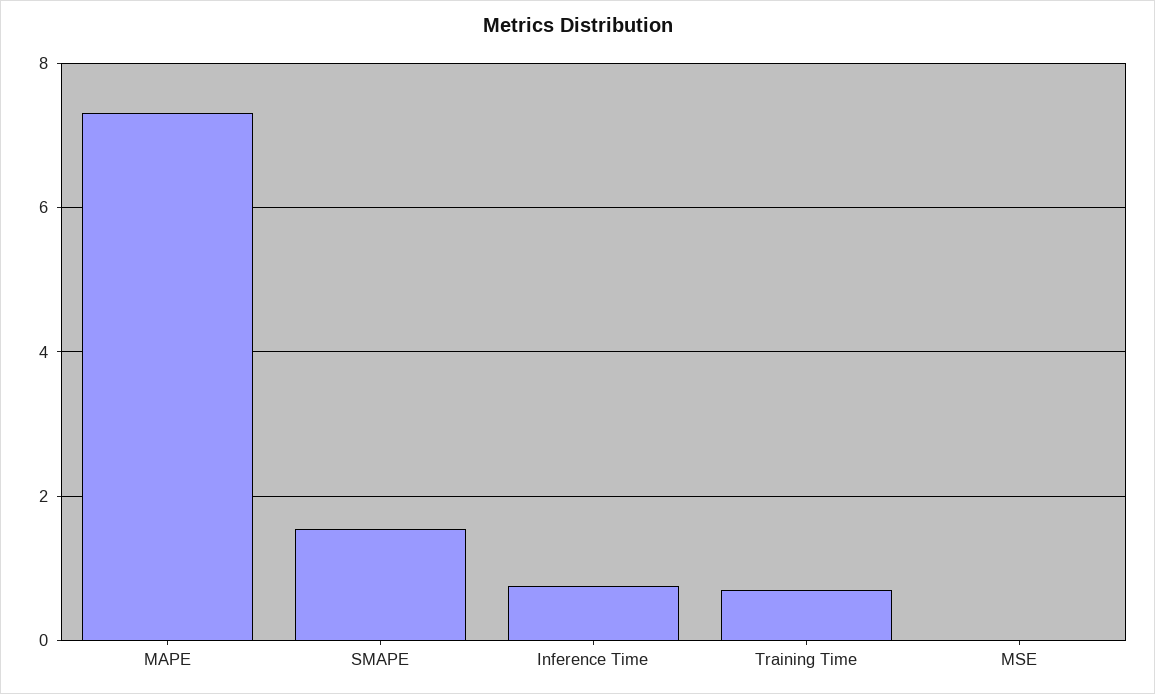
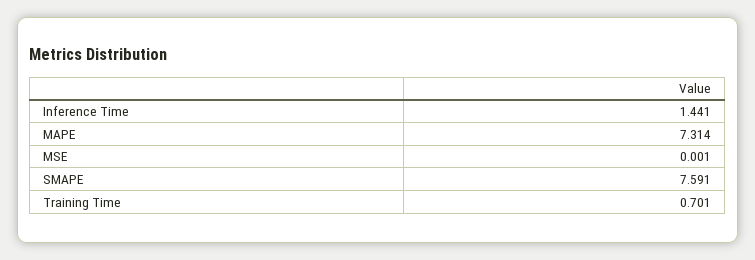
SMAPE: 1.6 -> 7.591
Inference Time: 0.8 -> 1.441

